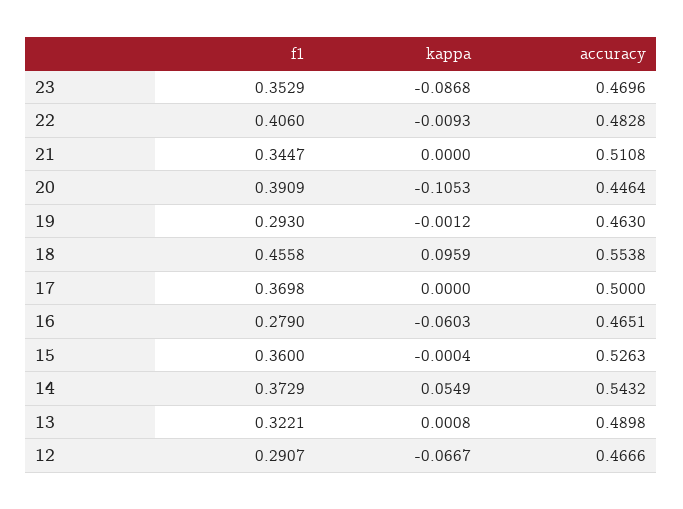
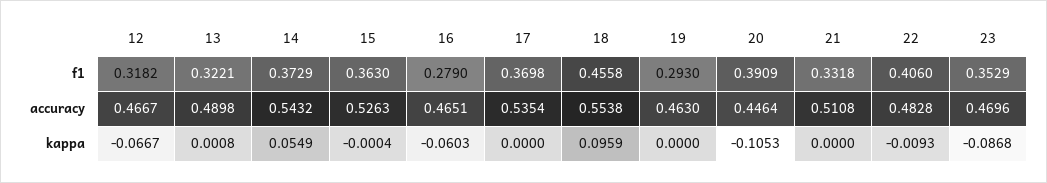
f1, 21: 0.3447 -> 0.3318
kappa, 19: -0.0012 -> 0
accuracy, 17: 0.5 -> 0.5354
f1, 15: 0.36 -> 0.363
f1, 12: 0.2907 -> 0.3182
accuracy, 12: 0.4666 -> 0.4667

